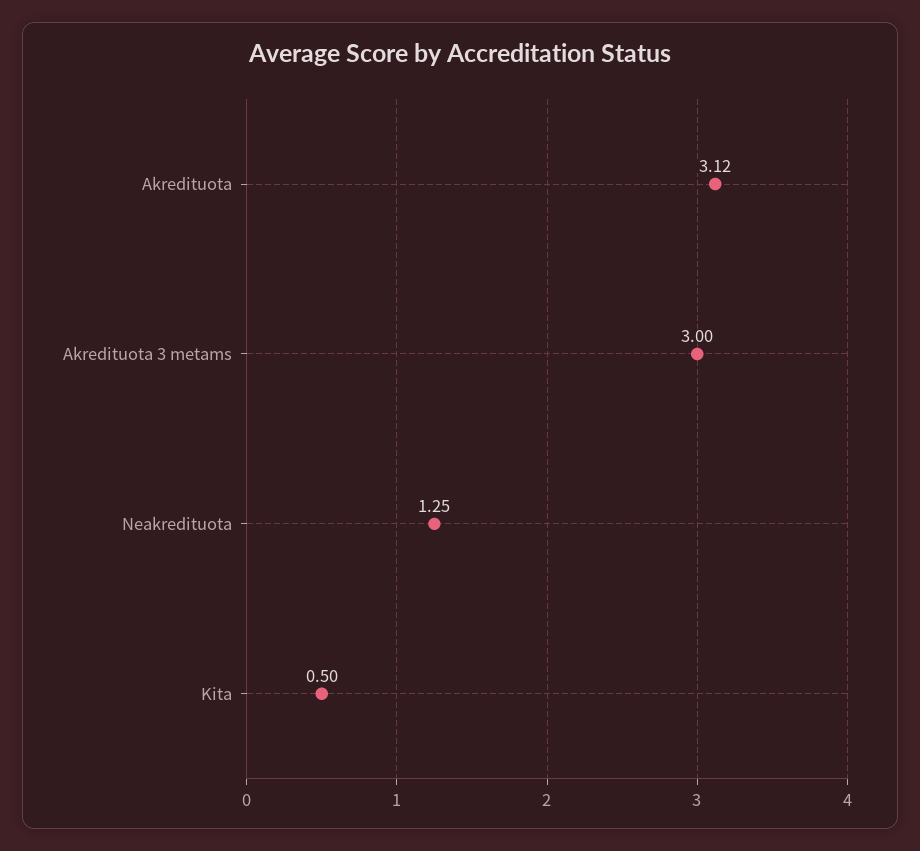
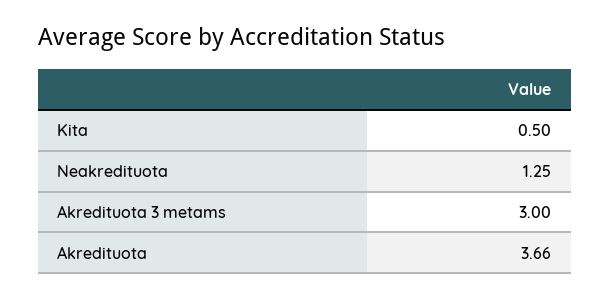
Akredituota: 3.12 -> 3.66

